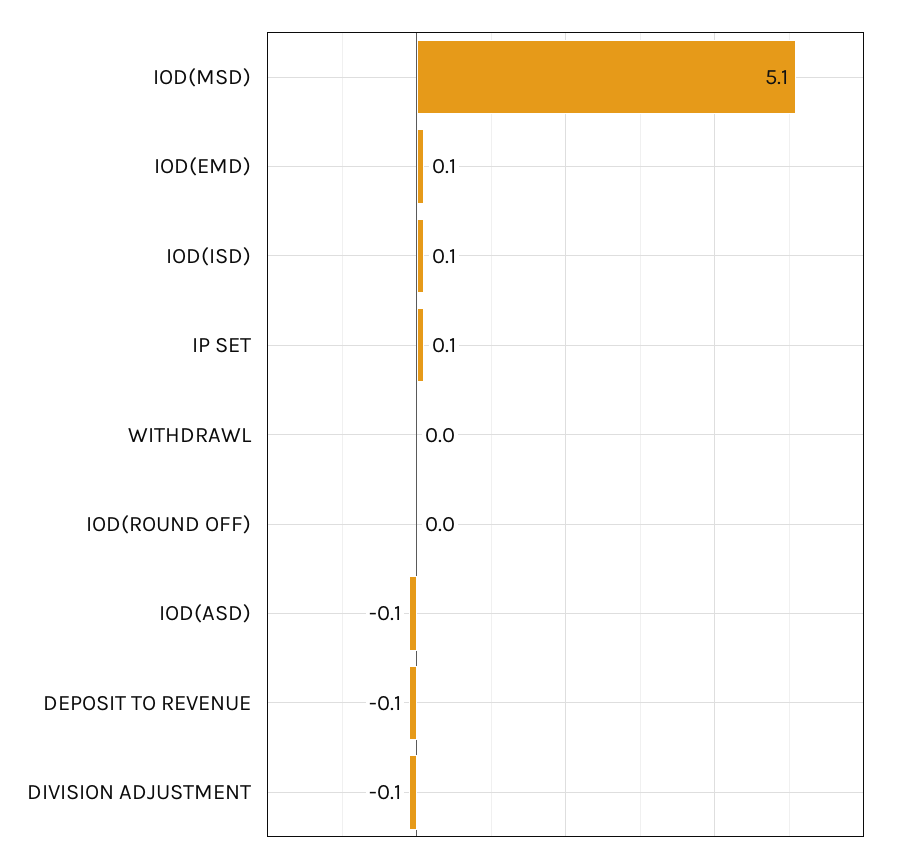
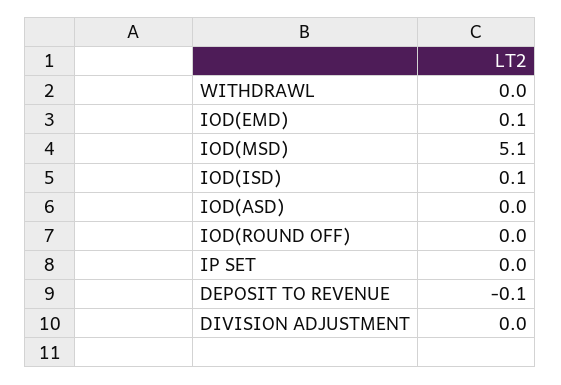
IP SET: 0.1 -> 0
IOD(ASD): -0.1 -> 0
DIVISION ADJUSTMENT: -0.1 -> 0

